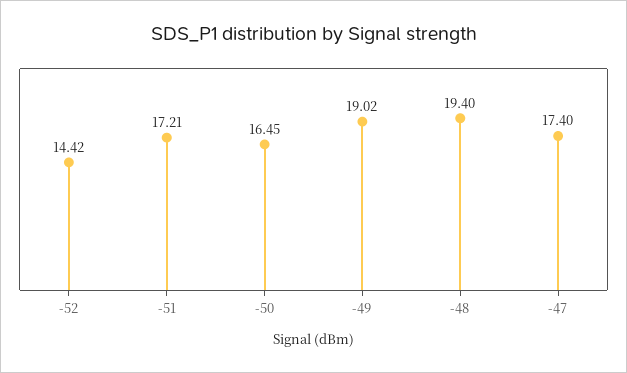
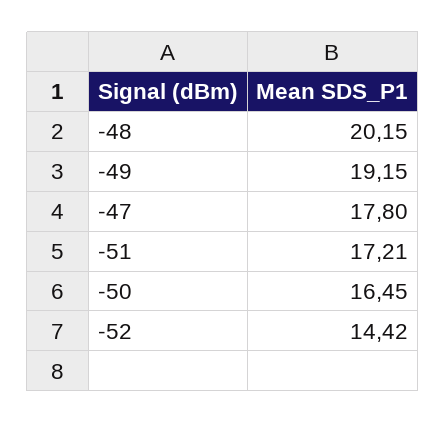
-49: 19.02 -> 19.15
-48: 19.4 -> 20.15
-47: 17.4 -> 17.8

